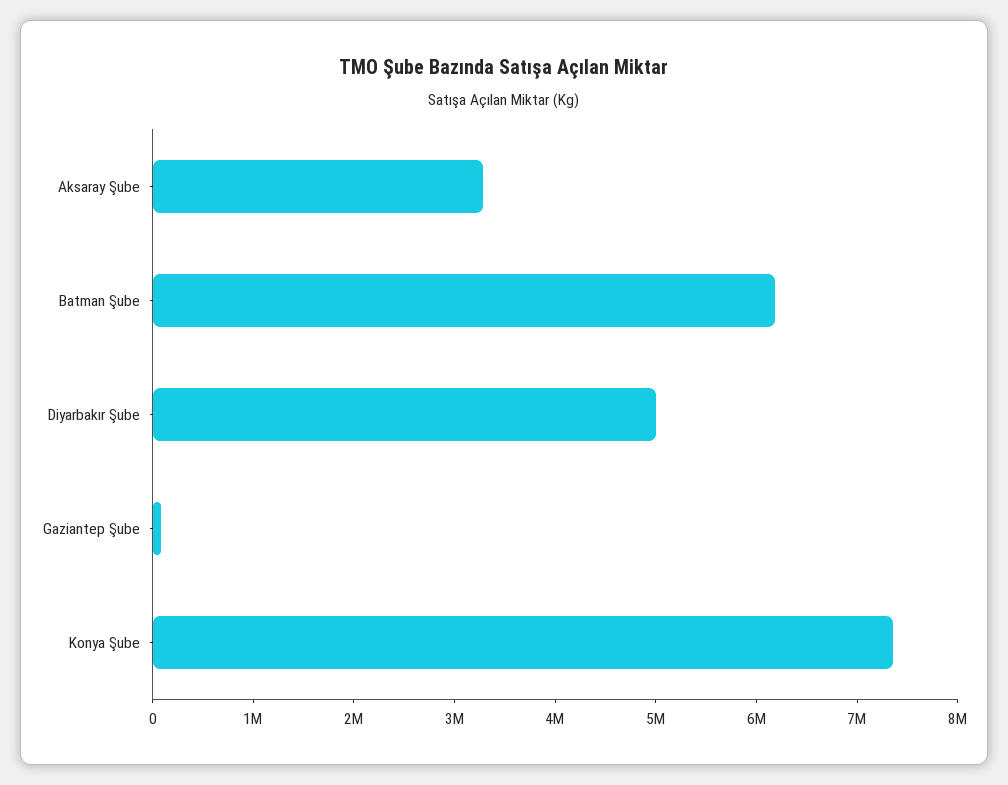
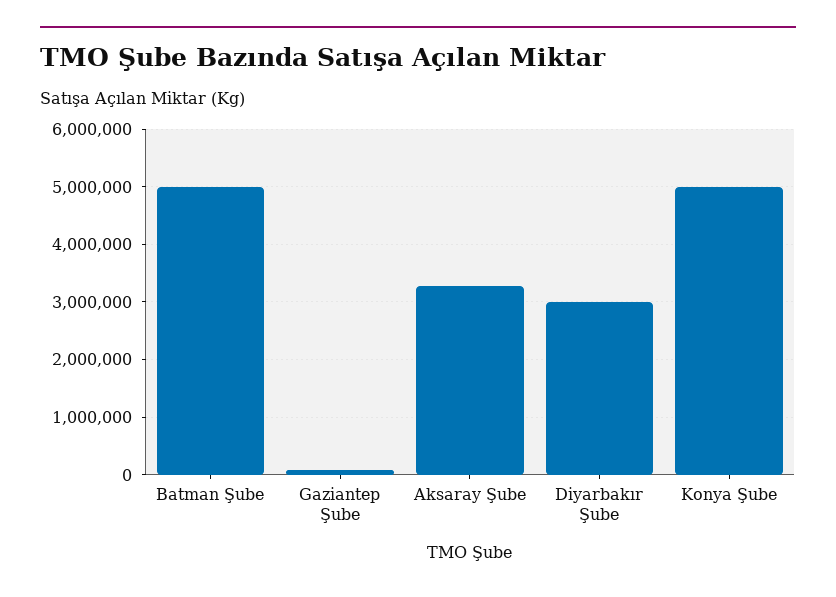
Batman Şube: 6200000 -> 5000000
Diyarbakır Şube: 5000000 -> 3000000
Konya Şube: 7400000 -> 5000000

